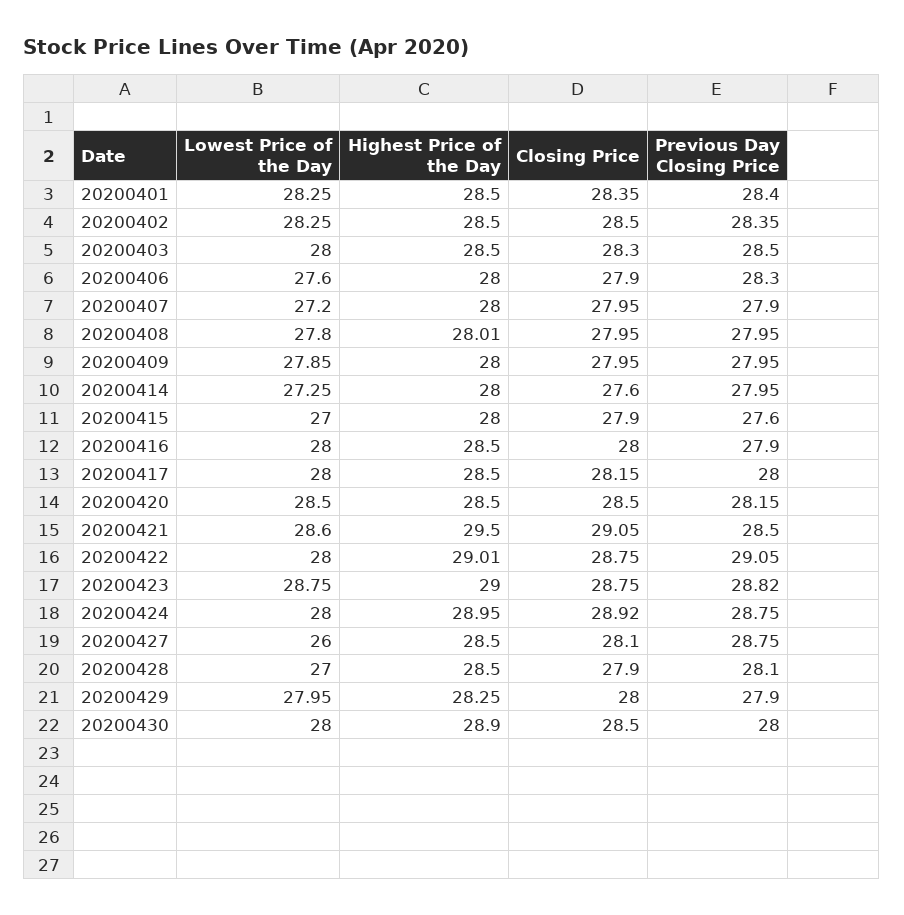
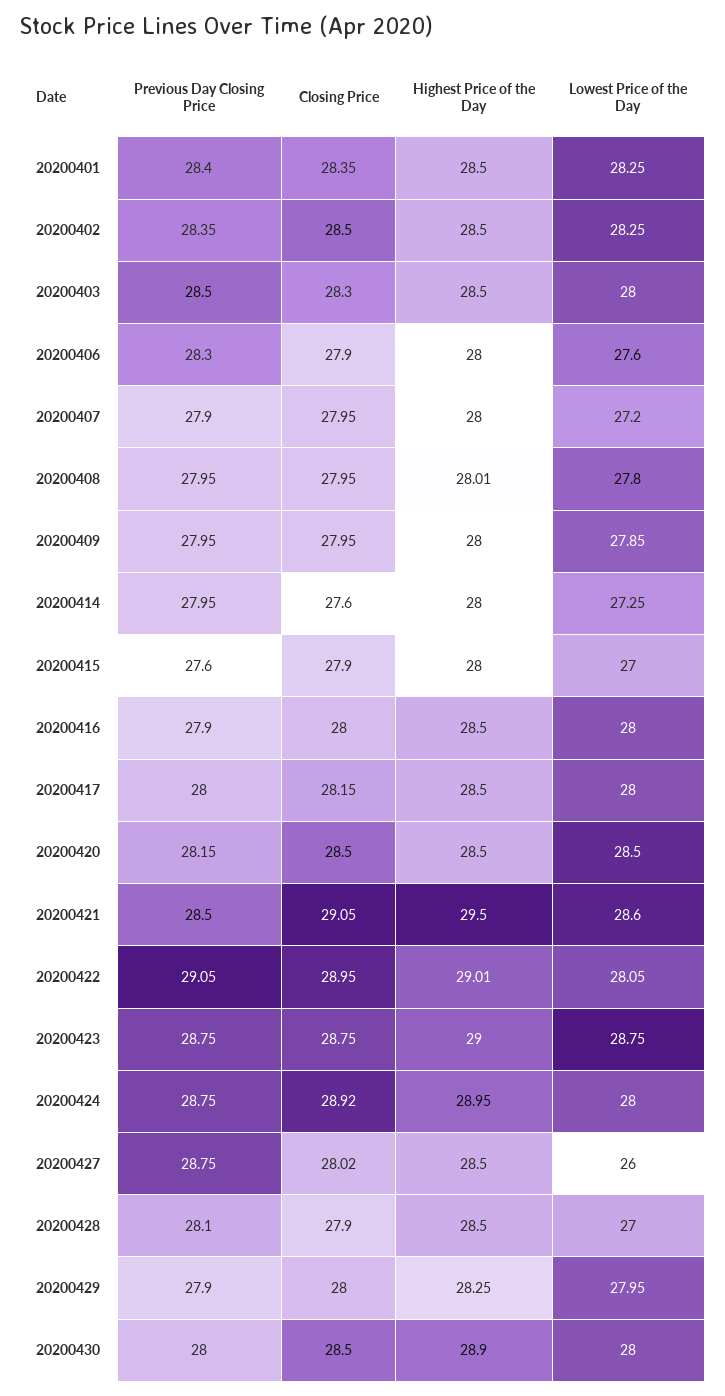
Lowest Price of the Day, 20200422: 28 -> 28.05
Closing Price, 20200422: 28.75 -> 28.95
Previous Day Closing Price, 20200423: 28.82 -> 28.75
Closing Price, 20200427: 28.1 -> 28.02

